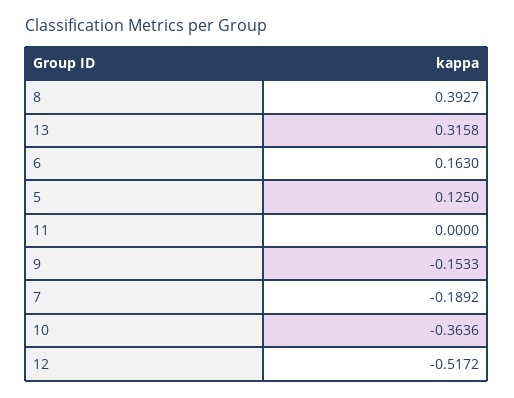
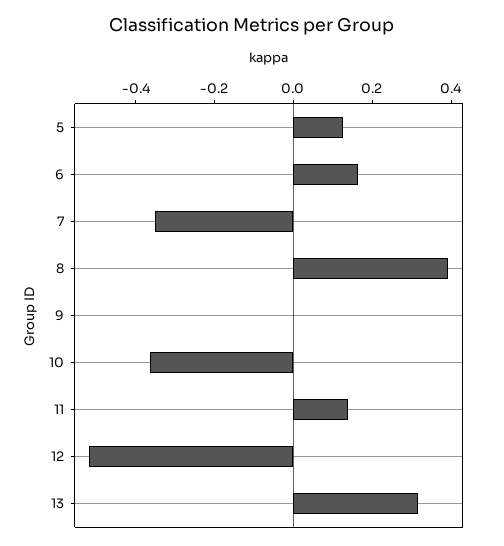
11: 0 -> 0.15
9: -0.1533 -> 0
7: -0.1892 -> -0.35

